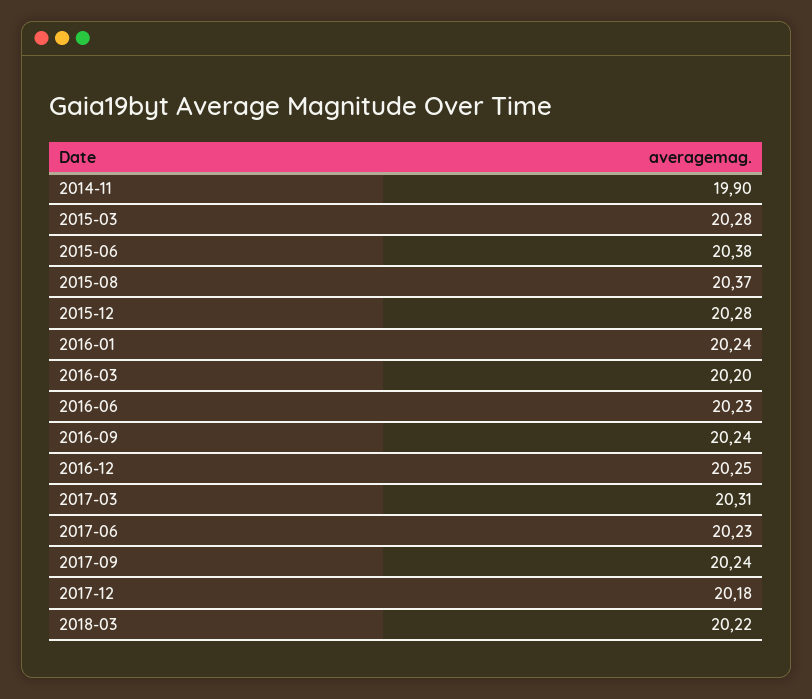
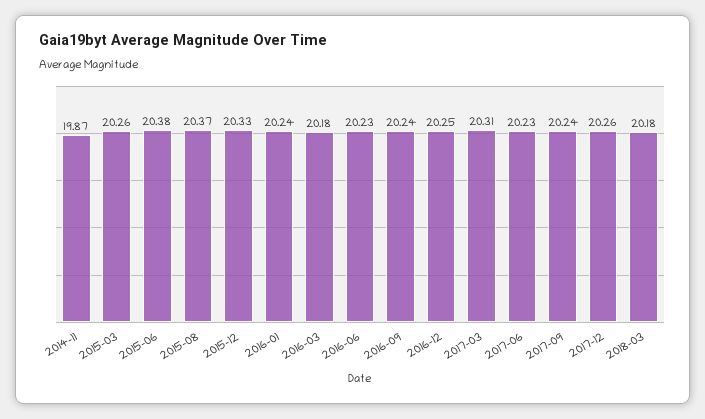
2014-11: 19.9 -> 19.87
2015-03: 20.28 -> 20.26
2015-12: 20.28 -> 20.33
2016-03: 20.2 -> 20.18
2017-12: 20.18 -> 20.26
2018-03: 20.22 -> 20.18

